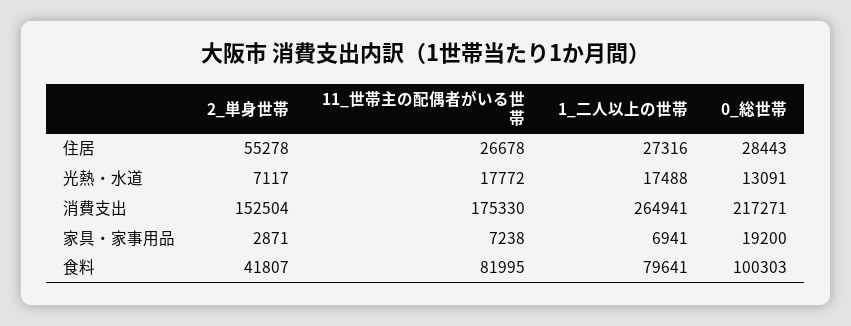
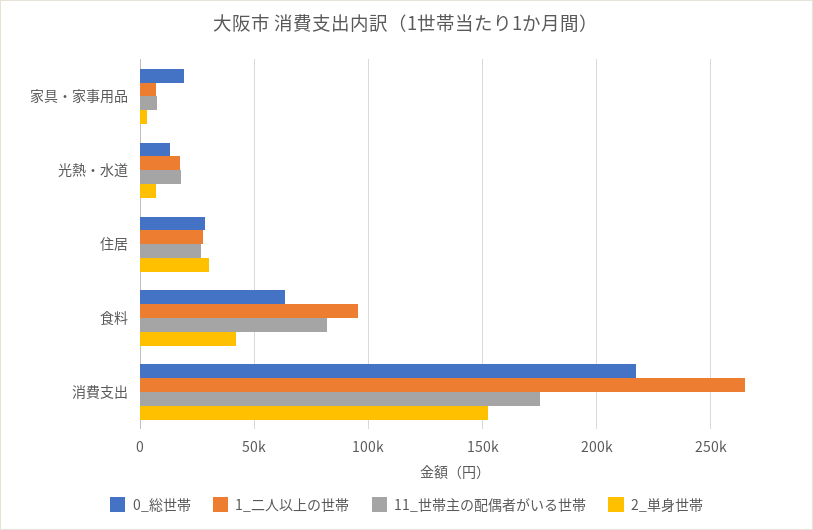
2_単身世帯, 住居: 55278 -> 30000
1_二人以上の世帯, 食料: 79641 -> 95000
0_総世帯, 食料: 100303 -> 65000

